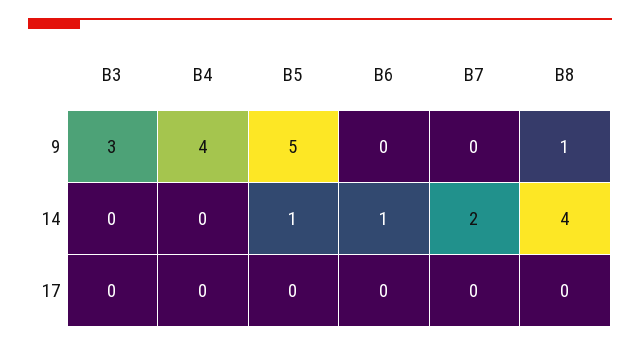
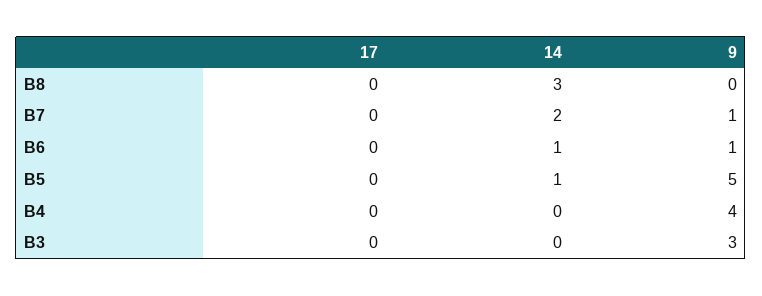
B6, 9: 0 -> 1
B7, 9: 0 -> 1
B8, 9: 1 -> 0
B8, 14: 4 -> 3

